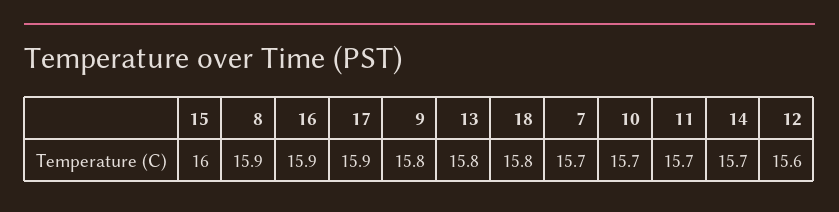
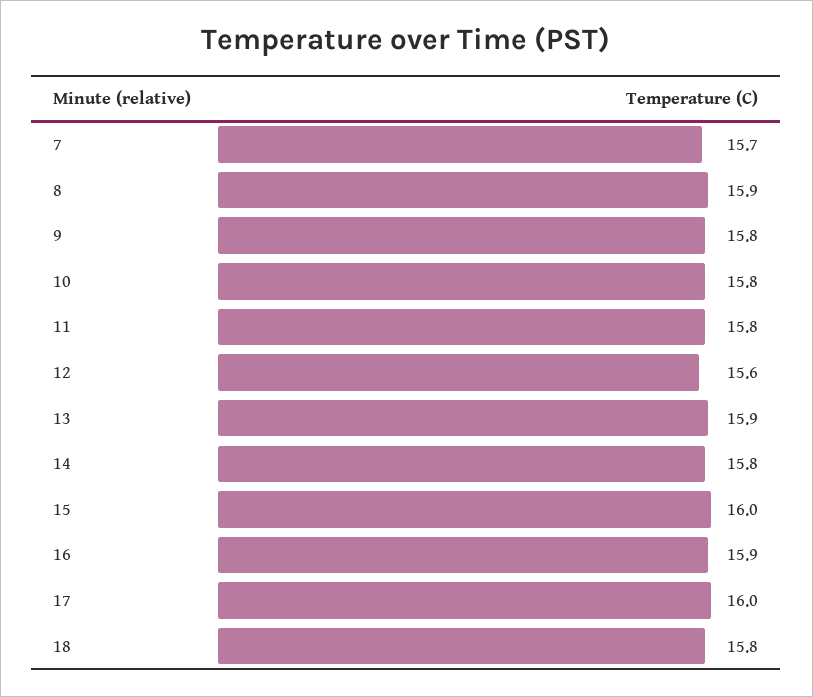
17: 15.9 -> 16
13: 15.8 -> 15.9
10: 15.7 -> 15.8
11: 15.7 -> 15.8
14: 15.7 -> 15.8

